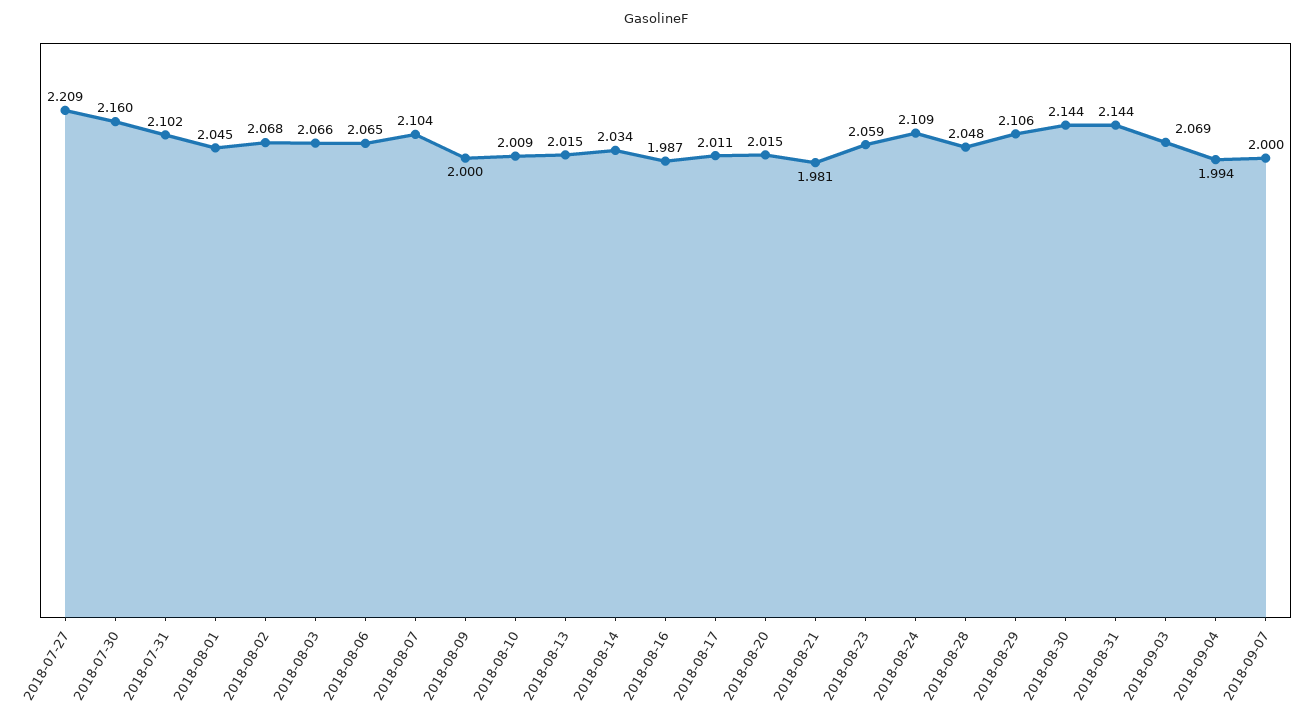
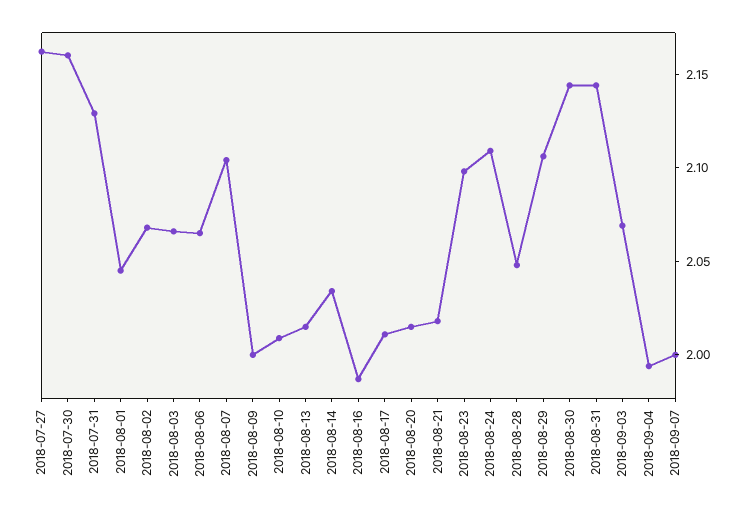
2018-07-27: 2.209 -> 2.16
2018-07-31: 2.102 -> 2.13
2018-08-21: 1.981 -> 2.02
2018-08-23: 2.059 -> 2.1

